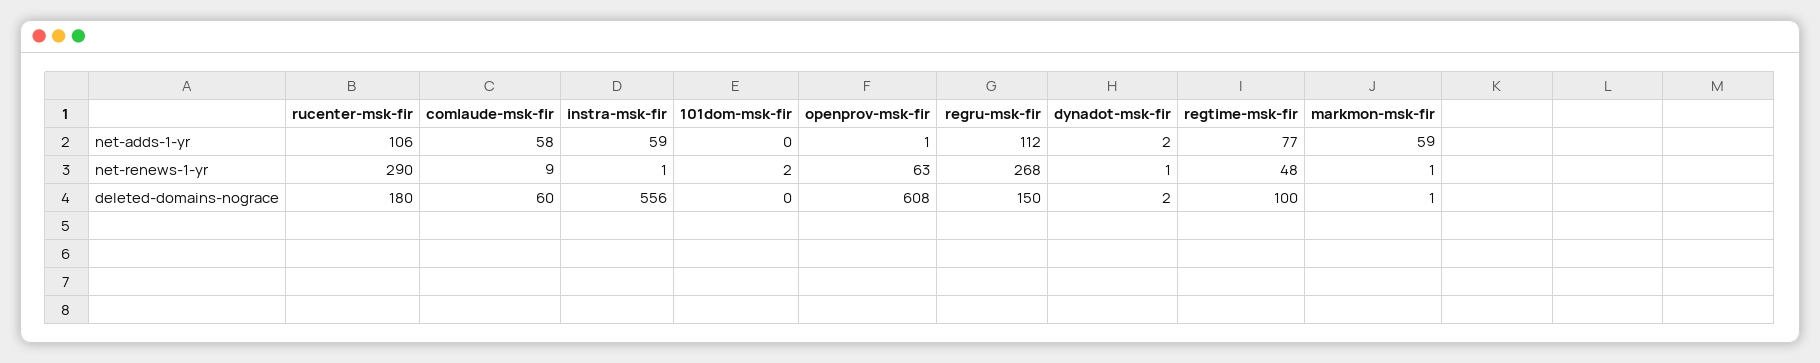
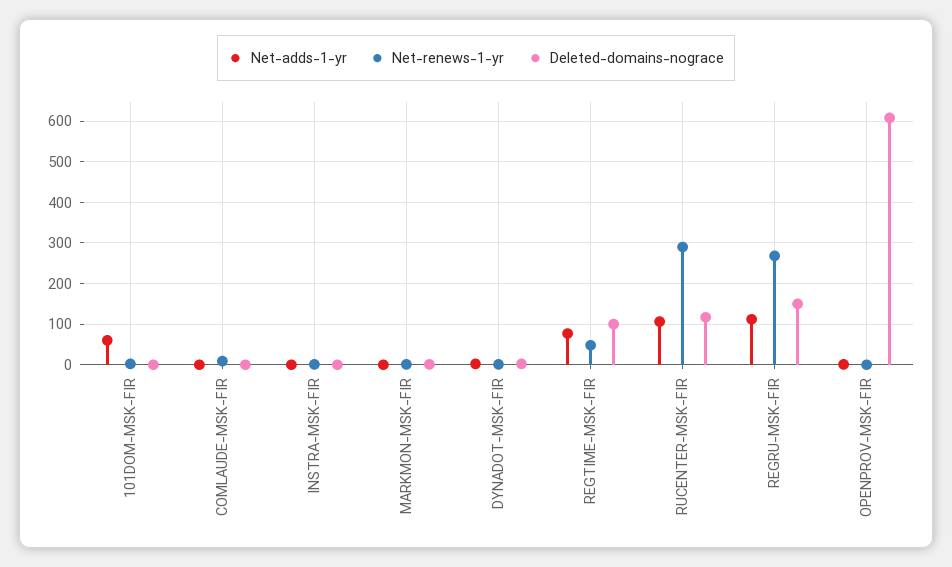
net-adds-1-yr, comlaude-msk-fir: 58 -> 0
net-adds-1-yr, instra-msk-fir: 59 -> 0
net-adds-1-yr, 101dom-msk-fir: 0 -> 60
net-adds-1-yr, markmon-msk-fir: 59 -> 0
net-renews-1-yr, openprov-msk-fir: 63 -> 0
deleted-domains-nograce, rucenter-msk-fir: 180 -> 120
deleted-domains-nograce, comlaude-msk-fir: 60 -> 0
deleted-domains-nograce, instra-msk-fir: 556 -> 0

